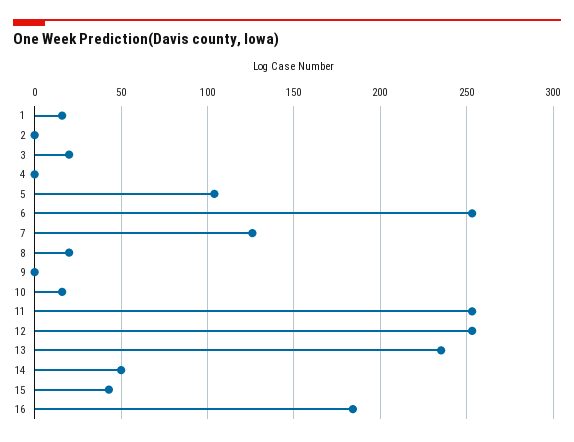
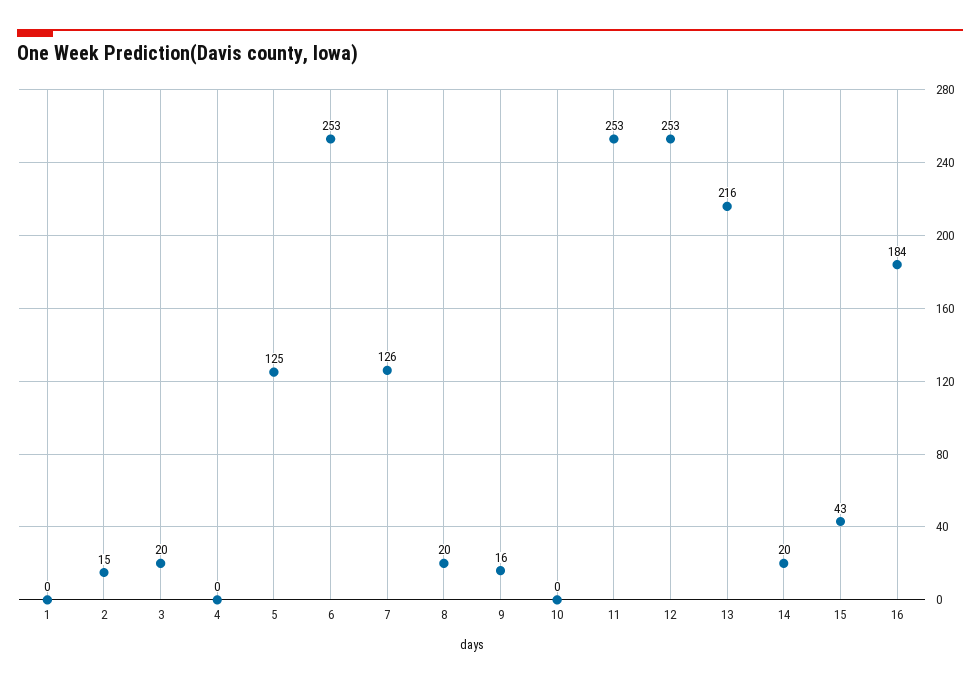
1: 15 -> 0
2: 0 -> 15
5: 105 -> 125
9: 0 -> 16
10: 15 -> 0
13: 235 -> 216
14: 50 -> 20

